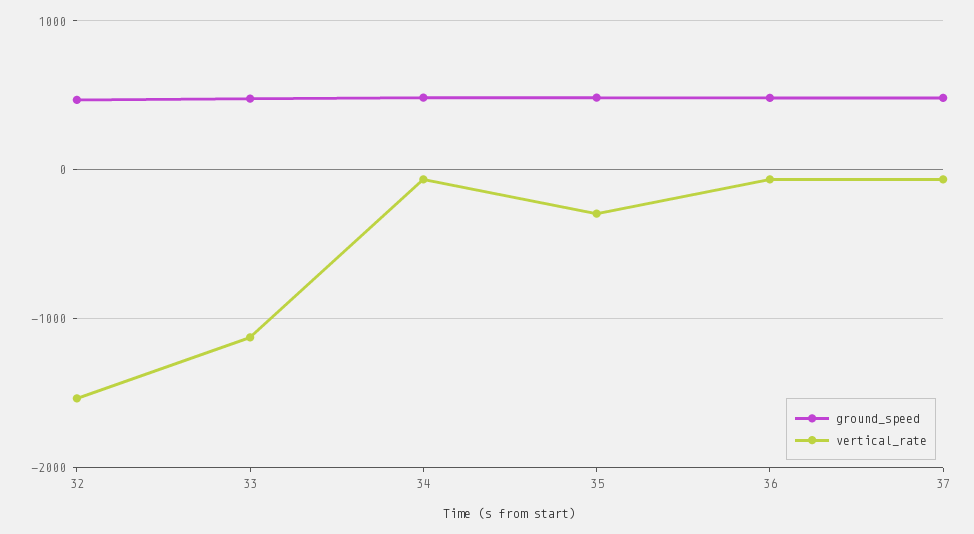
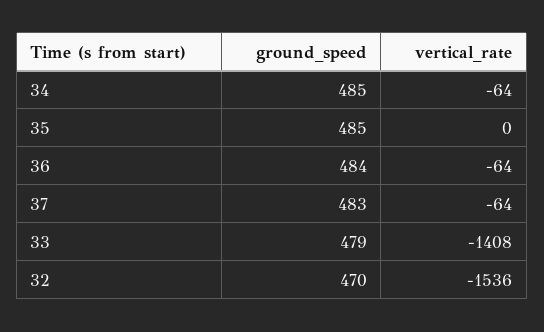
vertical_rate, 33: -1100 -> -1408
vertical_rate, 35: -300 -> 0

